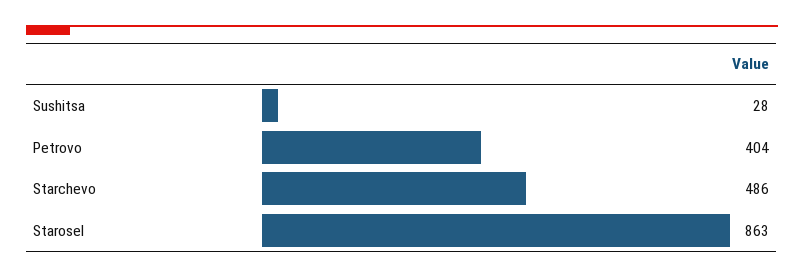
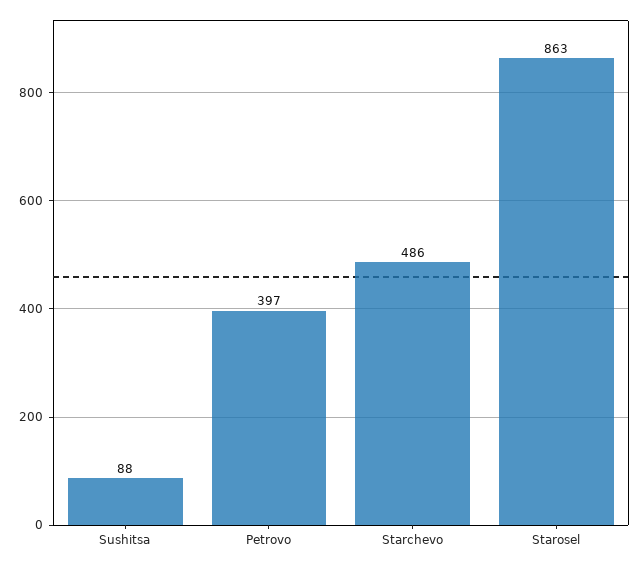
Sushitsa: 28 -> 88
Petrovo: 404 -> 397

